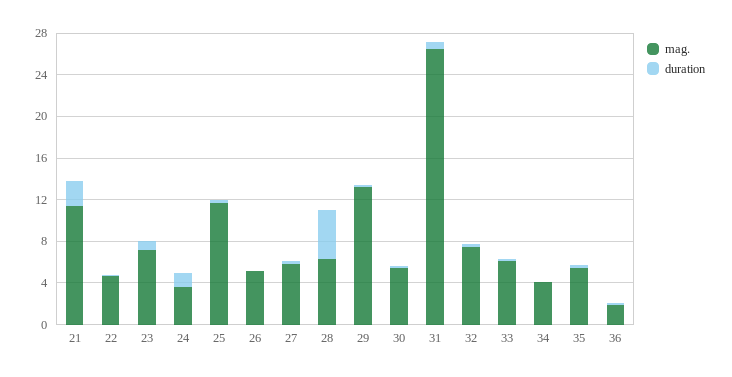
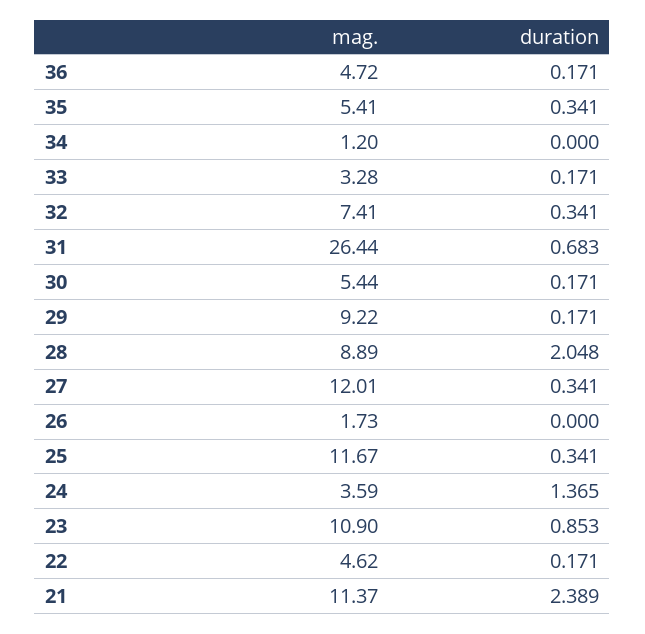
mag., 23: 7 -> 10.9
mag., 26: 5 -> 1.73
mag., 27: 6 -> 12.01
mag., 28: 6 -> 8.89
duration, 28: 5 -> 2.048
mag., 29: 13 -> 9.22
mag., 33: 6 -> 3.28
mag., 34: 4 -> 1.2
mag., 36: 2 -> 4.72

